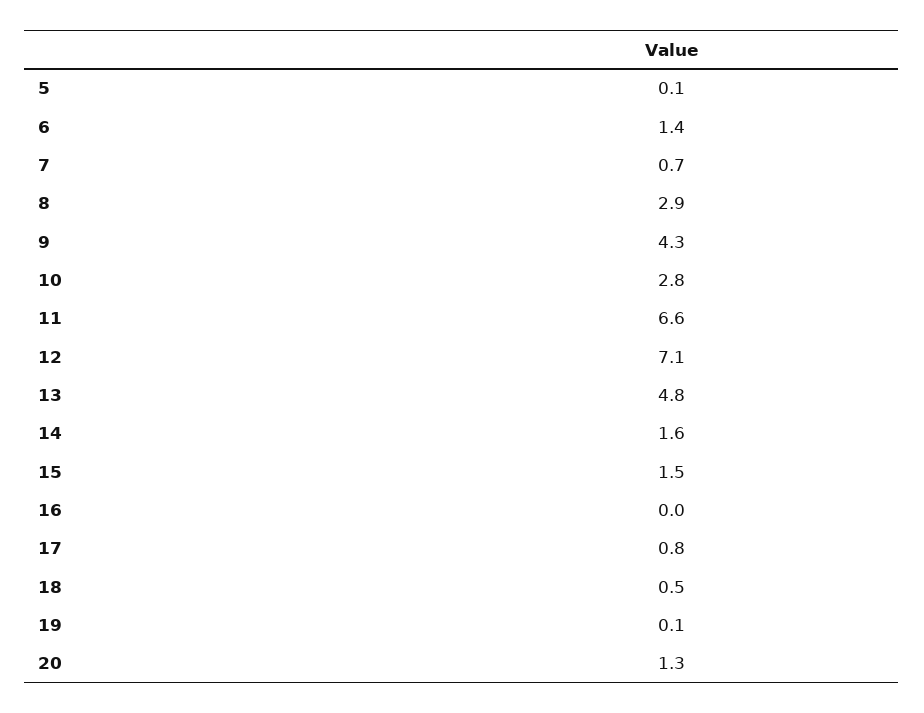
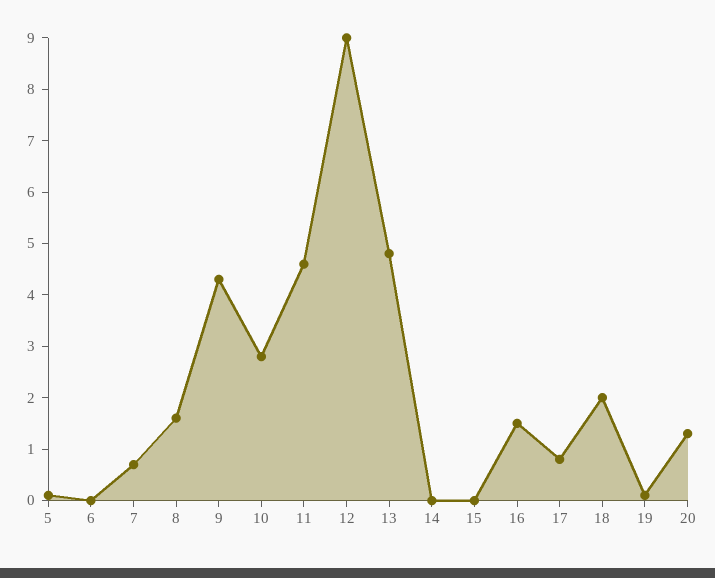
6: 1.4 -> 0
8: 2.9 -> 1.5
11: 6.6 -> 4.5
12: 7.1 -> 9
14: 1.6 -> 0
15: 1.5 -> 0
16: 0 -> 1.5
18: 0.5 -> 2

